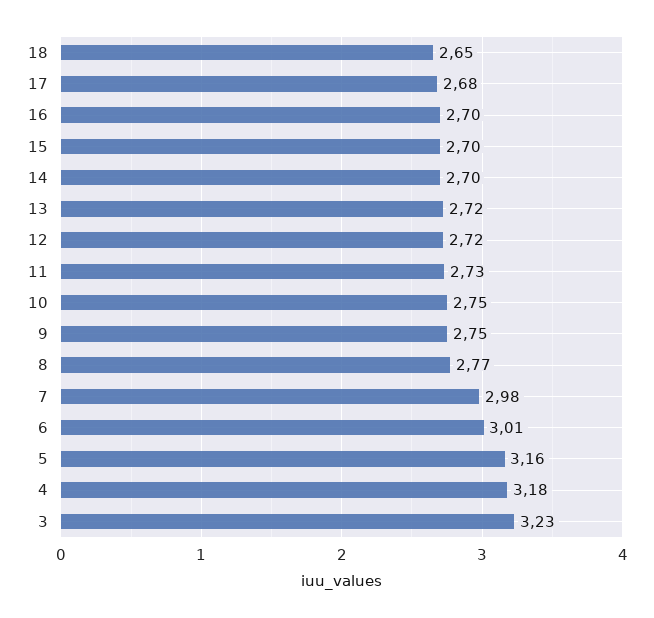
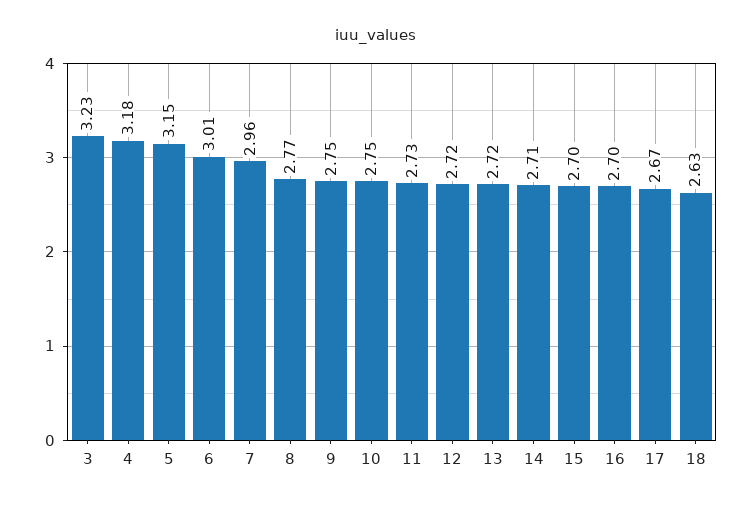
18: 2.65 -> 2.63
17: 2.68 -> 2.67
14: 2.7 -> 2.71
7: 2.98 -> 2.96
5: 3.16 -> 3.15

